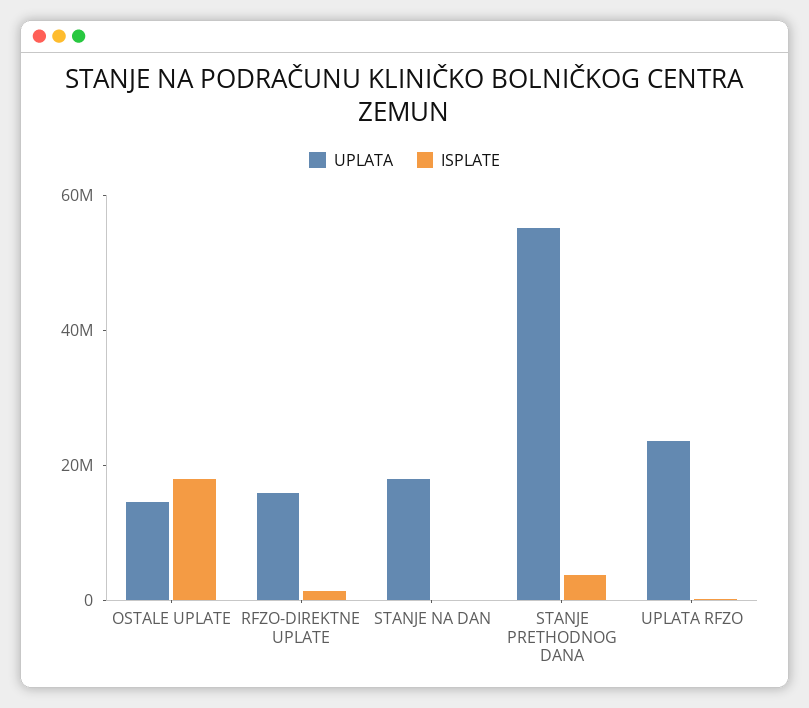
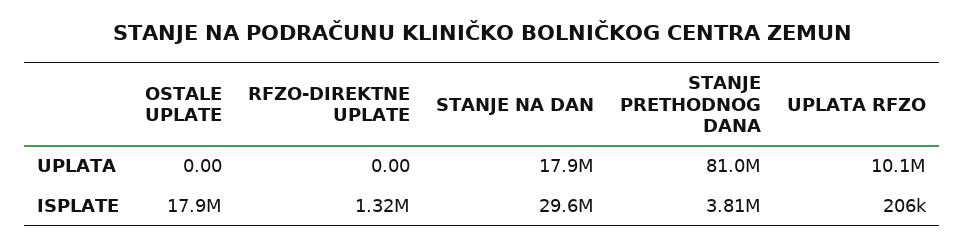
UPLATA, OSTALE UPLATE: 15000000 -> 0
UPLATA, RFZO-DIREKTNE UPLATE: 15000000 -> 0
ISPLATE, STANJE NA DAN: 0 -> 29600000
UPLATA, STANJE PRETHODNOG DANA: 55000000 -> 81000000
UPLATA, UPLATA RFZO: 25000000 -> 10100000

